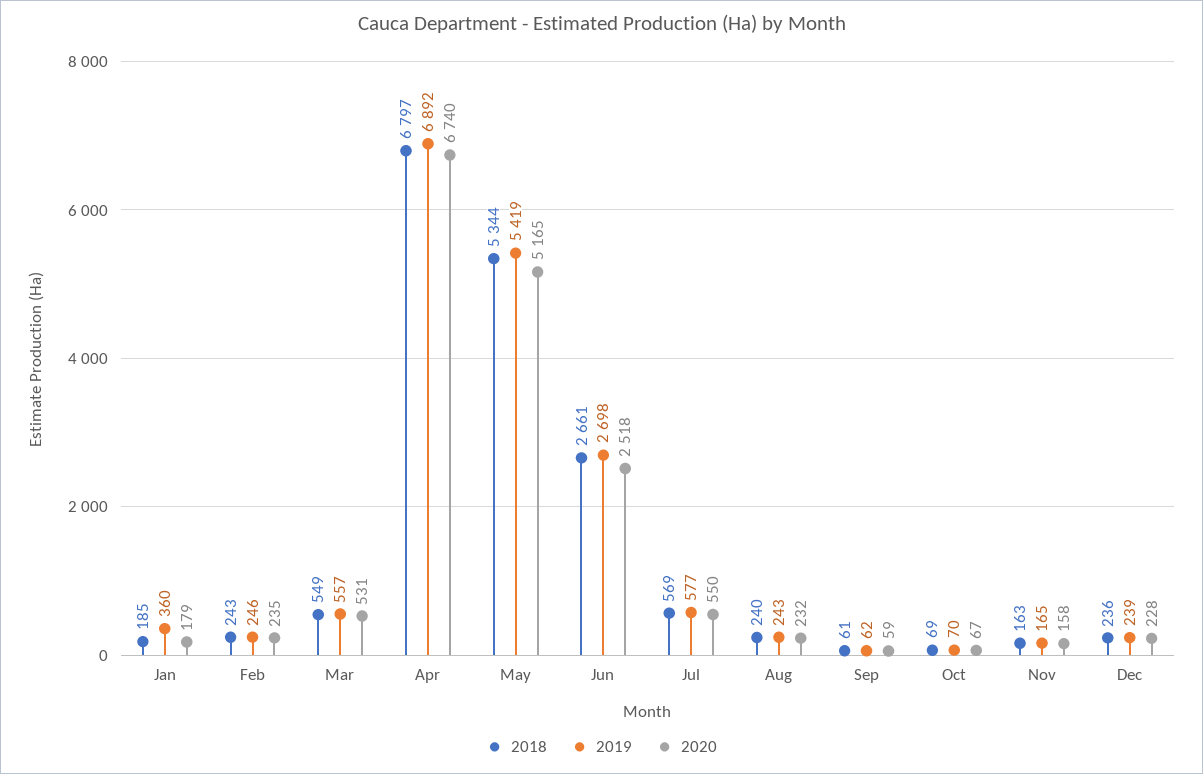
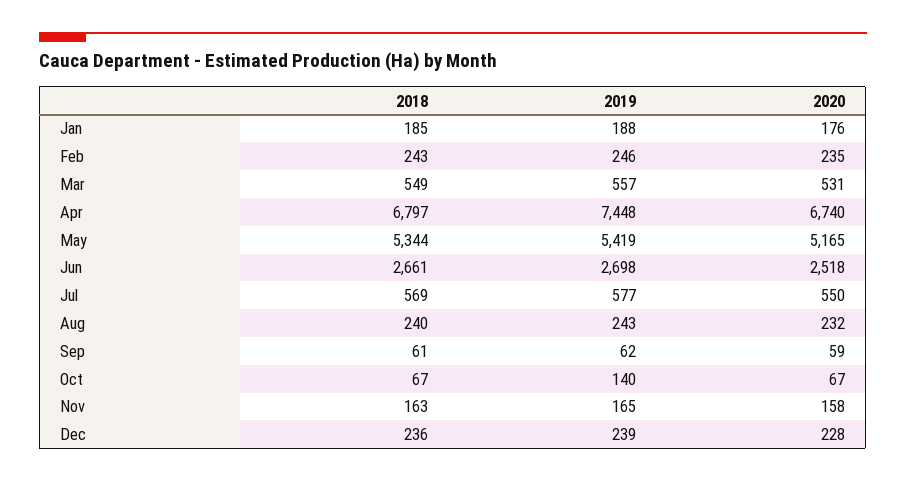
2019, Jan: 360 -> 188
2020, Jan: 179 -> 176
2019, Apr: 6892 -> 7448
2018, Oct: 69 -> 67
2019, Oct: 70 -> 140

